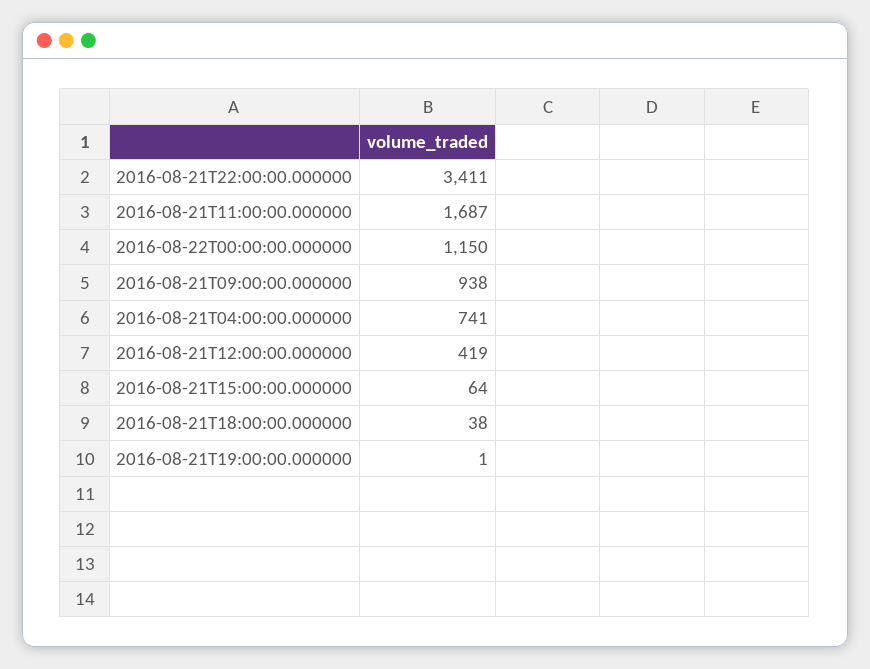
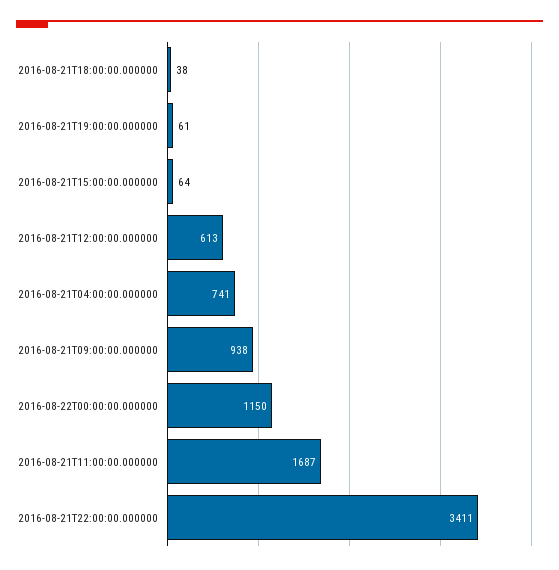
2016-08-21T12:00:00.000000: 419 -> 613
2016-08-21T19:00:00.000000: 1 -> 61

